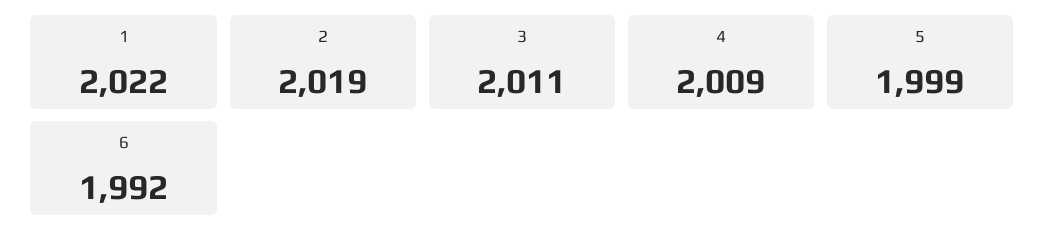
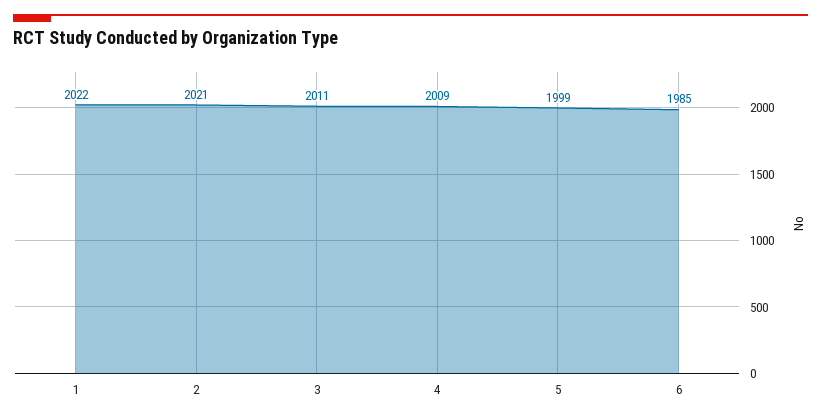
2: 2019 -> 2021
6: 1992 -> 1985

